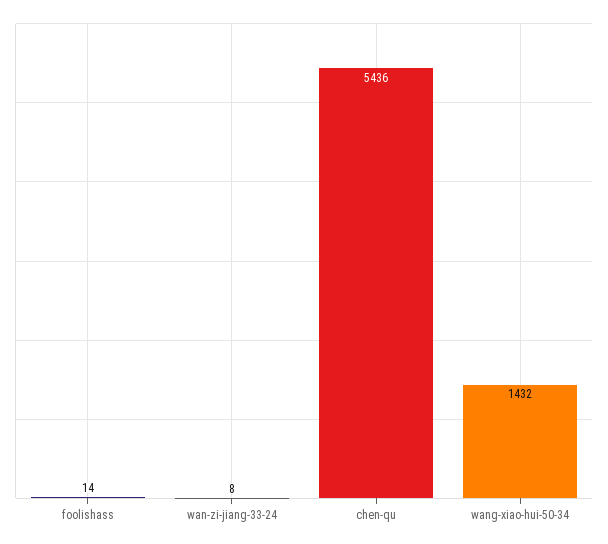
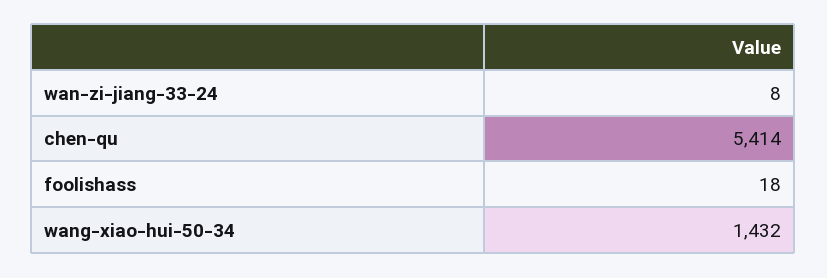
foolishass: 14 -> 18
chen-qu: 5436 -> 5414

